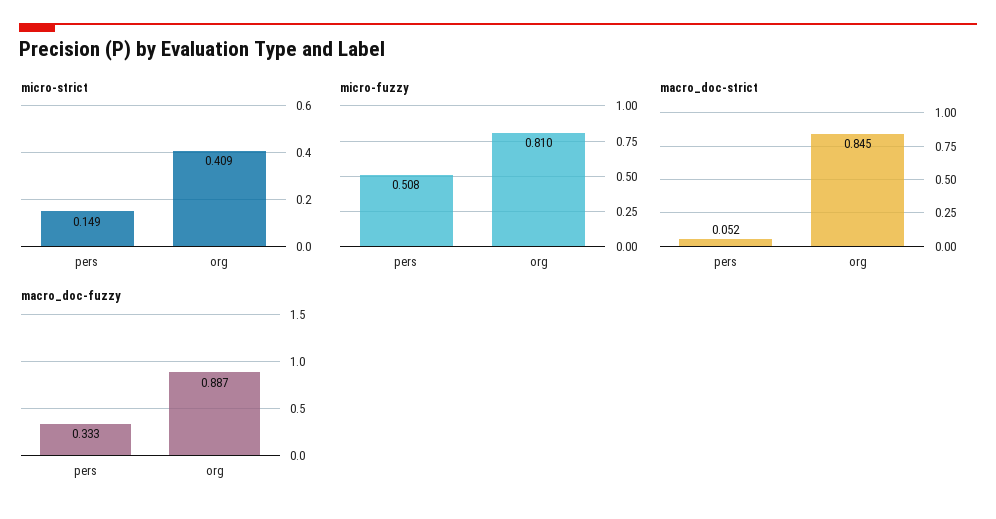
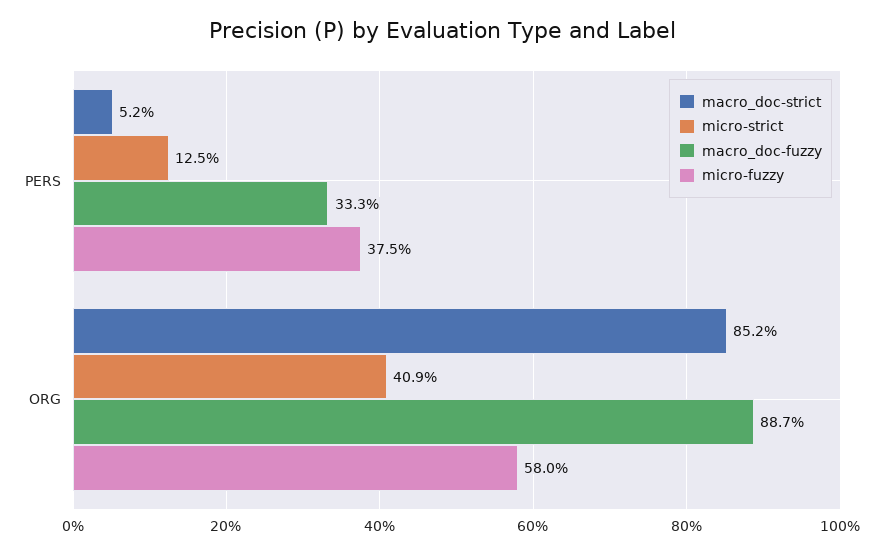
micro-strict, pers: 0.149 -> 0.125
micro-fuzzy, pers: 0.508 -> 0.375
micro-fuzzy, org: 0.81 -> 0.58
macro_doc-strict, org: 0.845 -> 0.852

